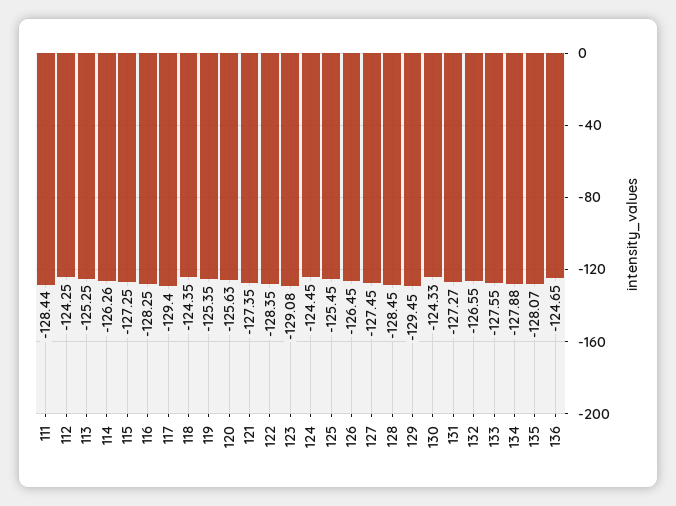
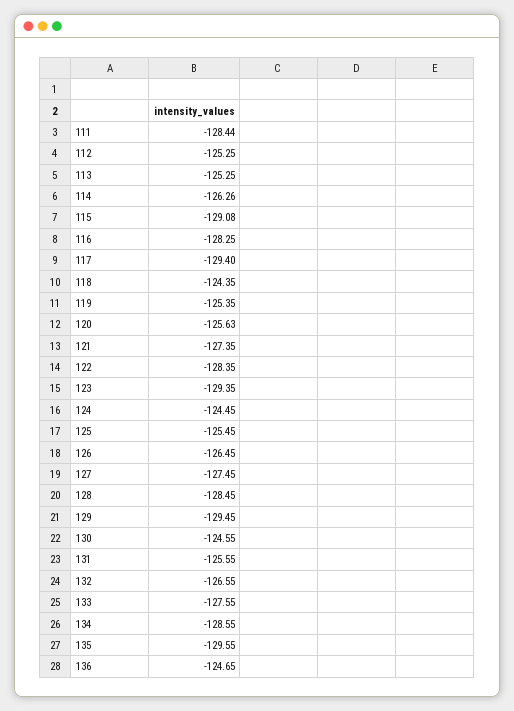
112: -124.25 -> -125.25
115: -127.25 -> -129.08
123: -129.08 -> -129.35
130: -124.33 -> -124.55
131: -127.27 -> -125.55
134: -127.88 -> -128.55
135: -128.07 -> -129.55

